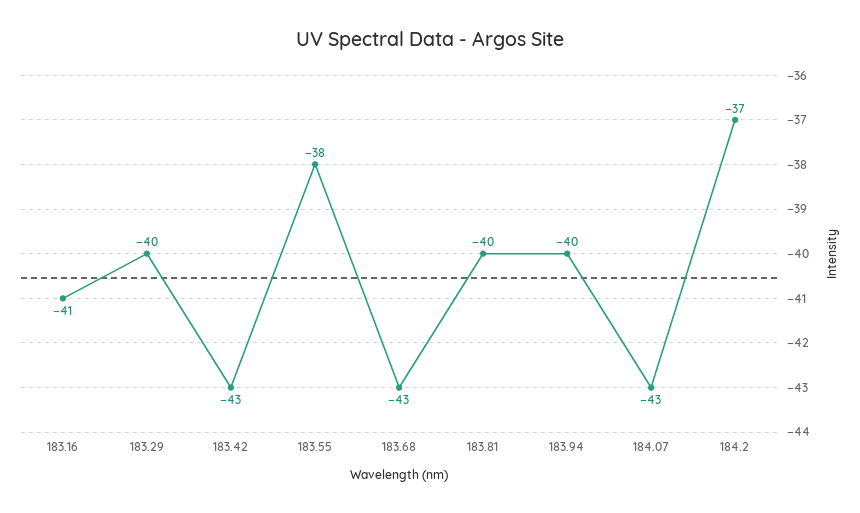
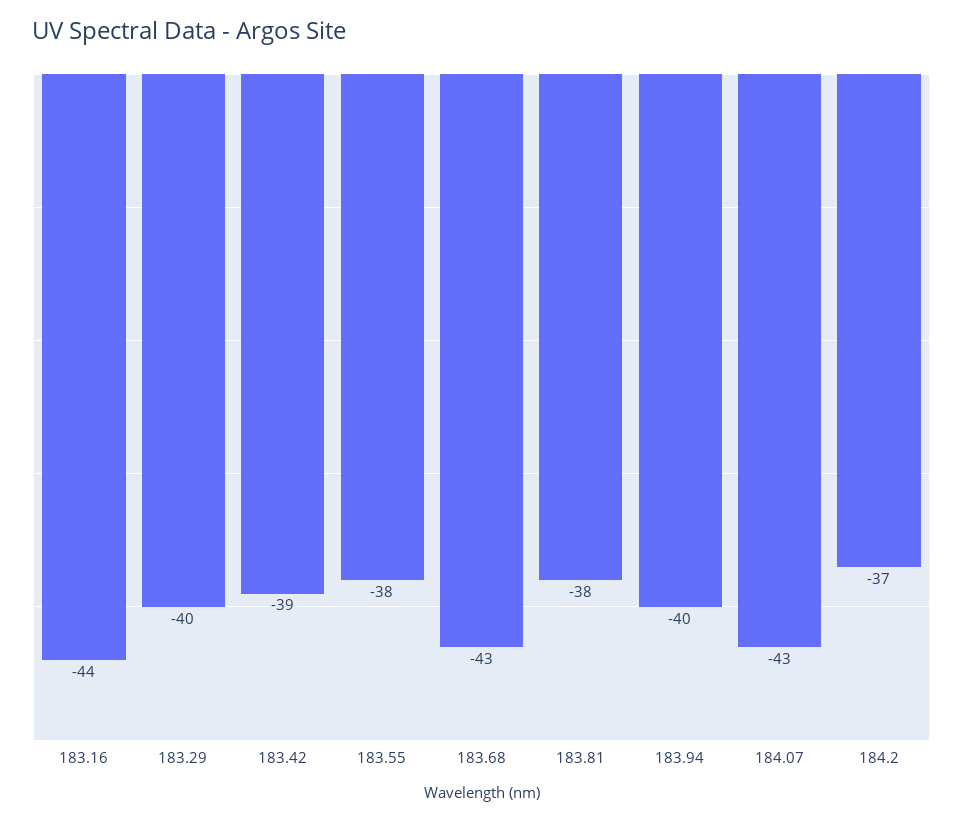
183.16: -41 -> -44
183.42: -43 -> -39
183.81: -40 -> -38

